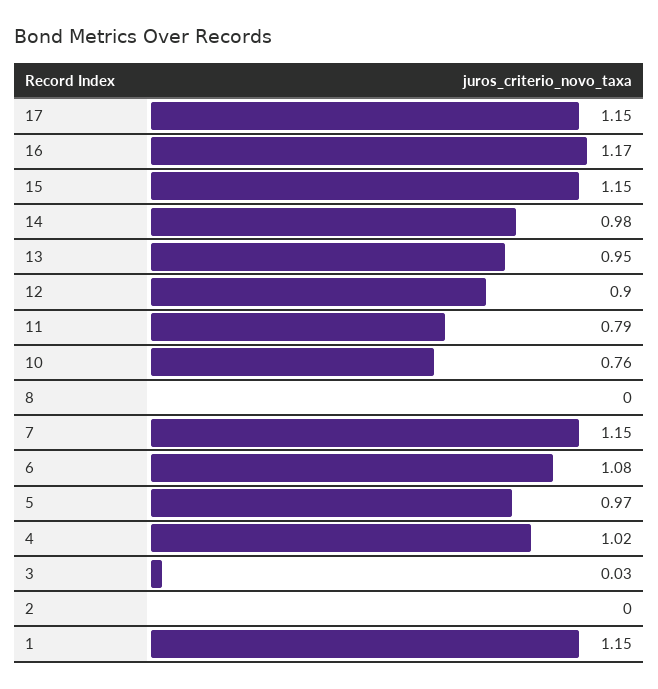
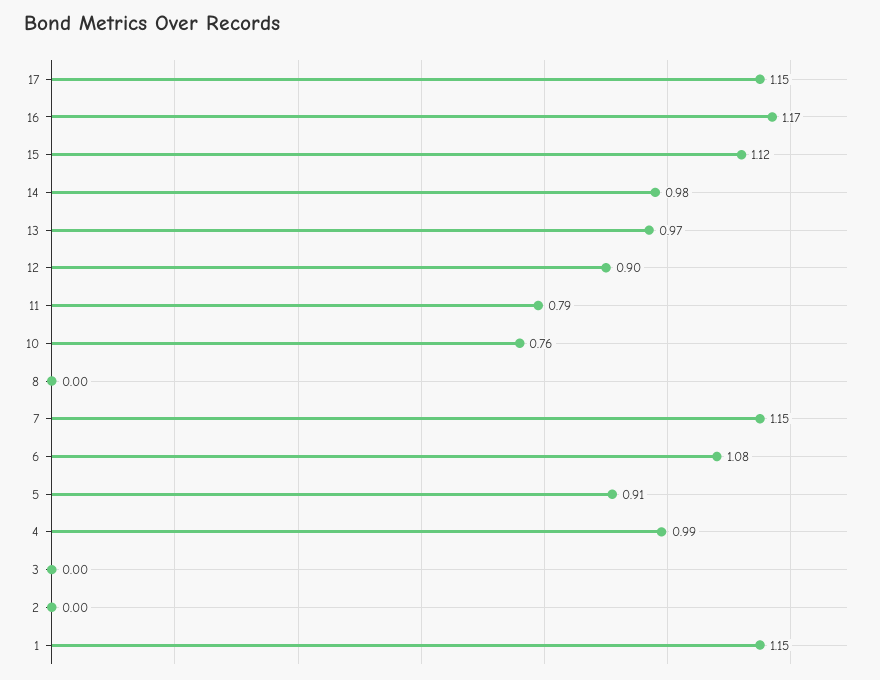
15: 1.15 -> 1.12
13: 0.95 -> 0.97
5: 0.97 -> 0.91
4: 1.02 -> 0.99
3: 0.03 -> 0

